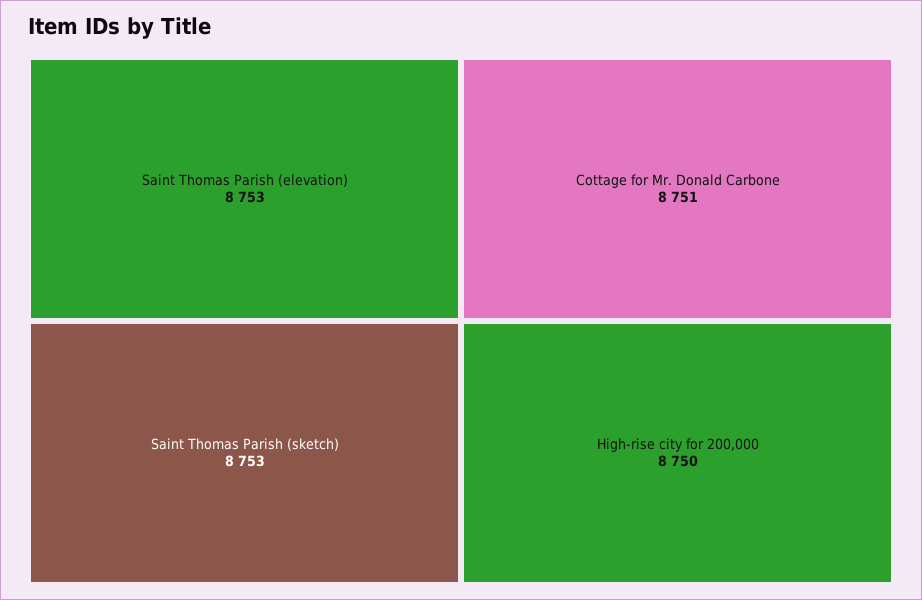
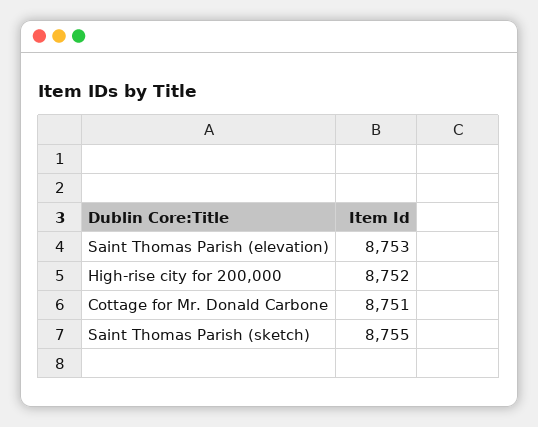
Saint Thomas Parish (sketch): 8753 -> 8755
High-rise city for 200,000: 8750 -> 8752

